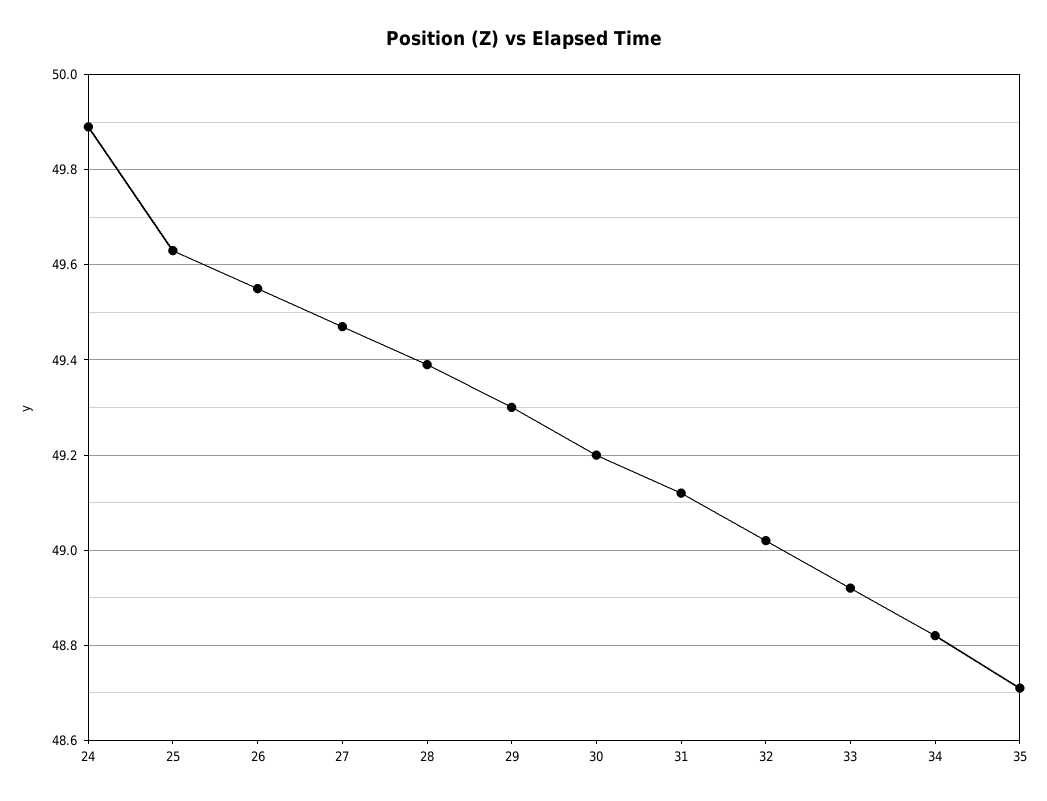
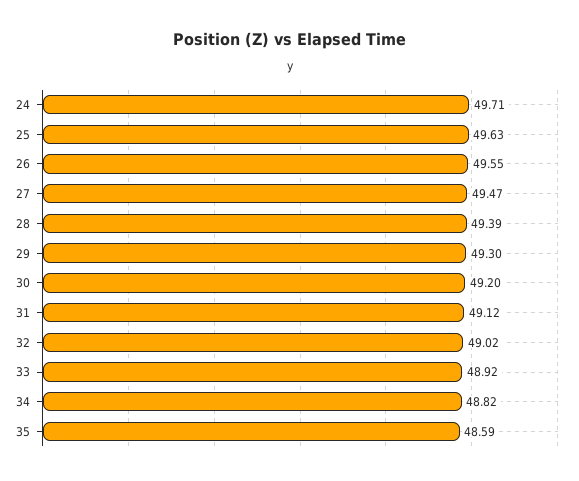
24: 49.9 -> 49.71
35: 48.7 -> 48.59

